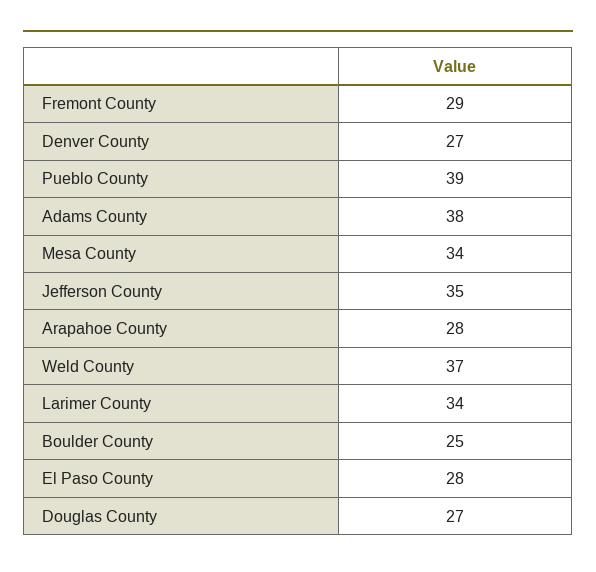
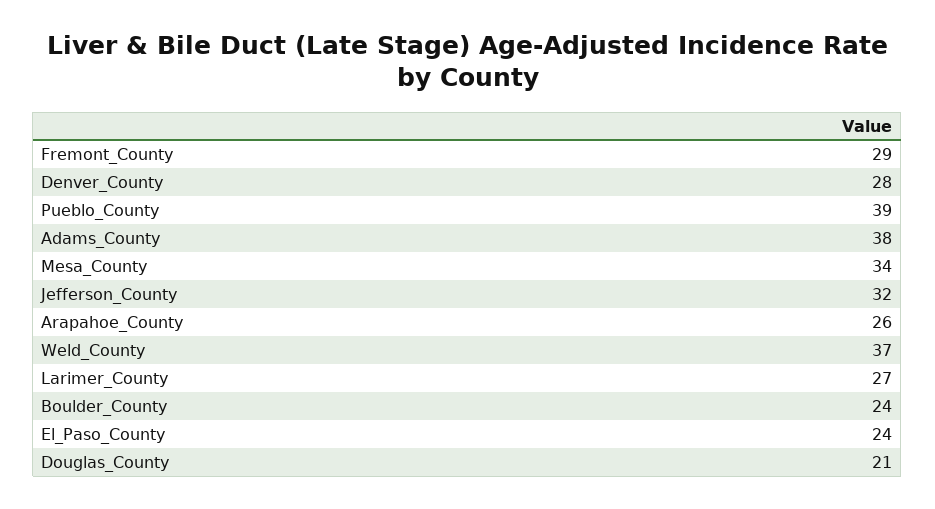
Denver County: 27 -> 28
Jefferson County: 35 -> 32
Arapahoe County: 28 -> 26
Larimer County: 34 -> 27
Boulder County: 25 -> 24
El Paso County: 28 -> 24
Douglas County: 27 -> 21

